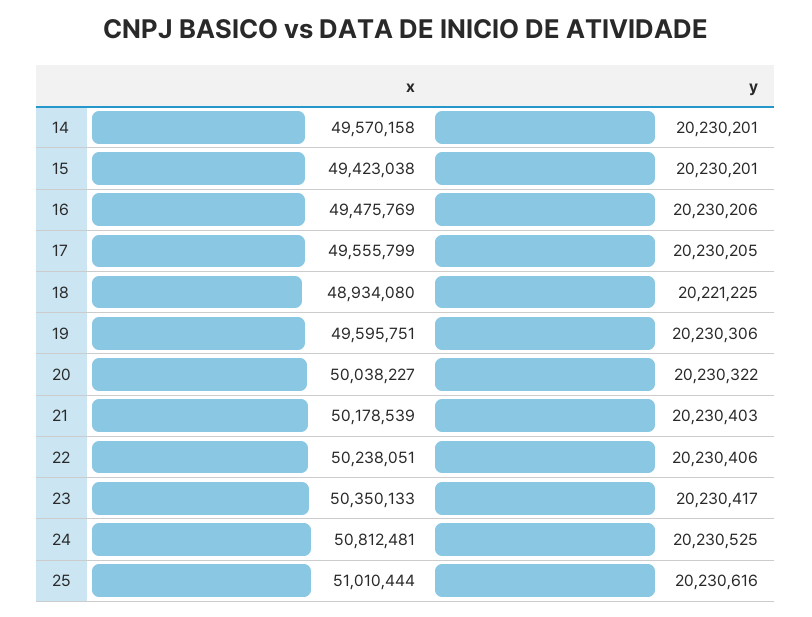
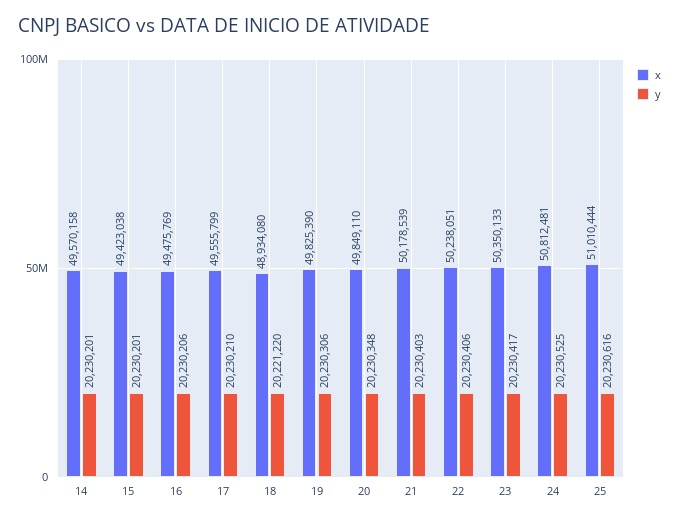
y, 17: 20230205 -> 20230210
y, 18: 20221225 -> 20221220
x, 19: 49595751 -> 49825390
x, 20: 50038227 -> 49849110
y, 20: 20230322 -> 20230348

